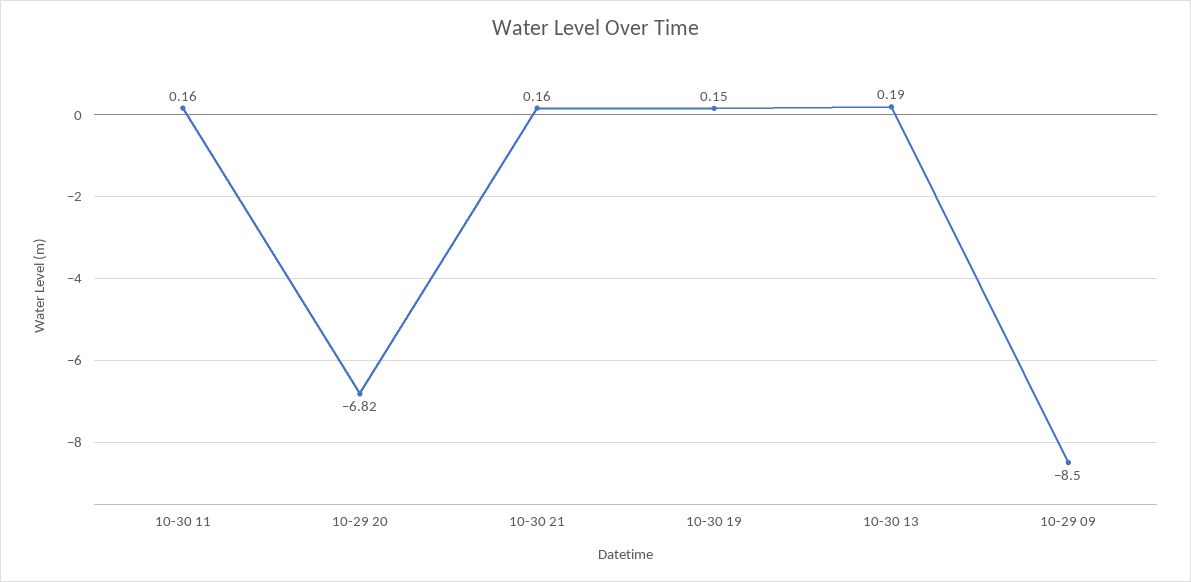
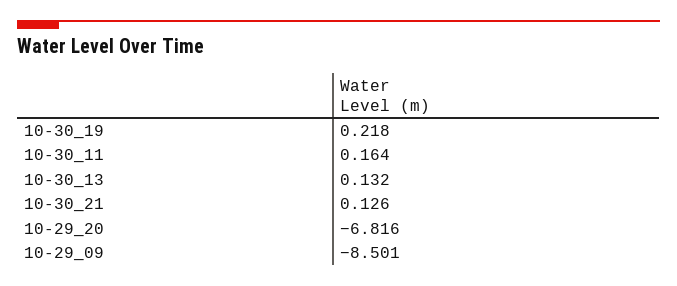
10-30 21: 0.16 -> 0.126
10-30 19: 0.15 -> 0.218
10-30 13: 0.19 -> 0.132

